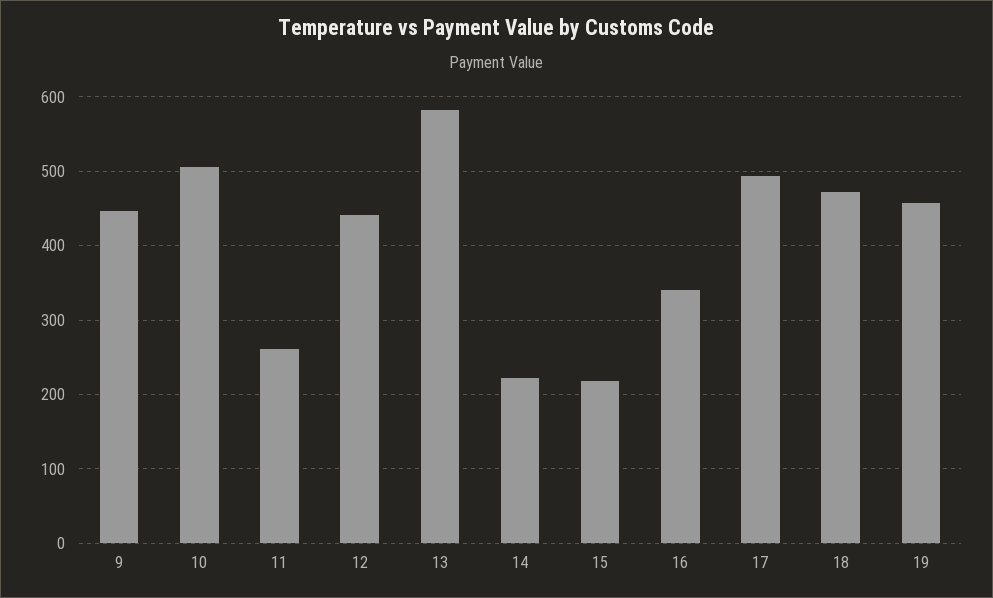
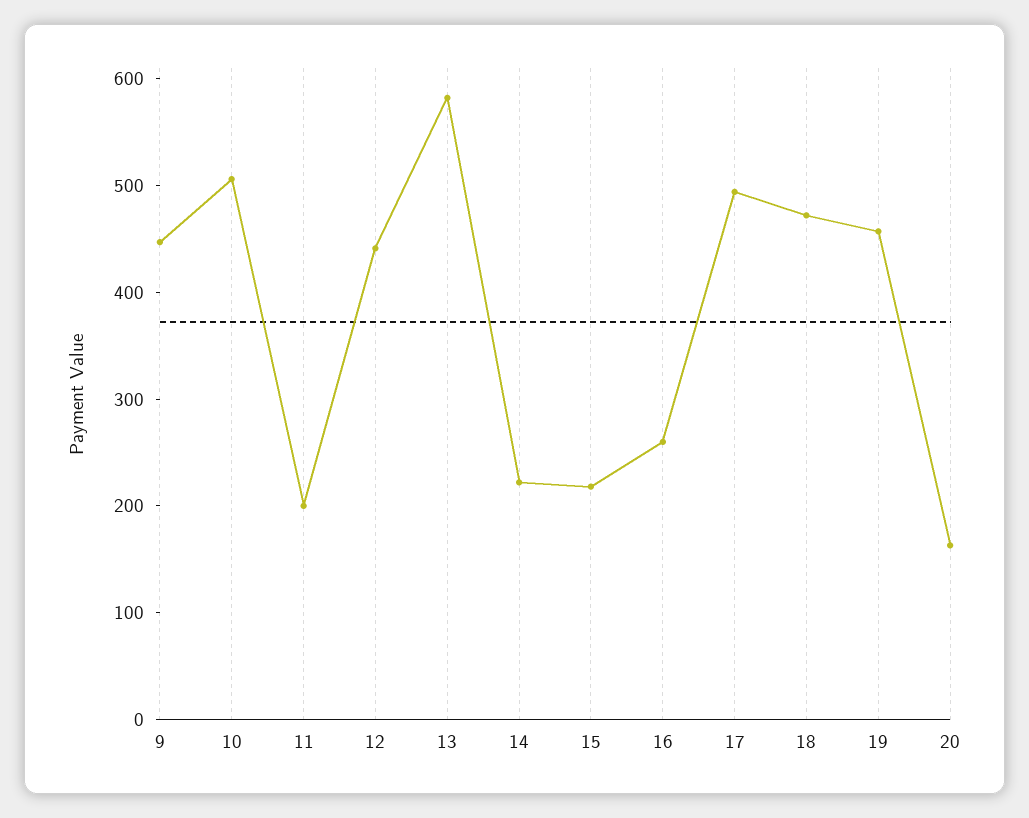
11: 260 -> 200
16: 340 -> 260
20: none -> 160

